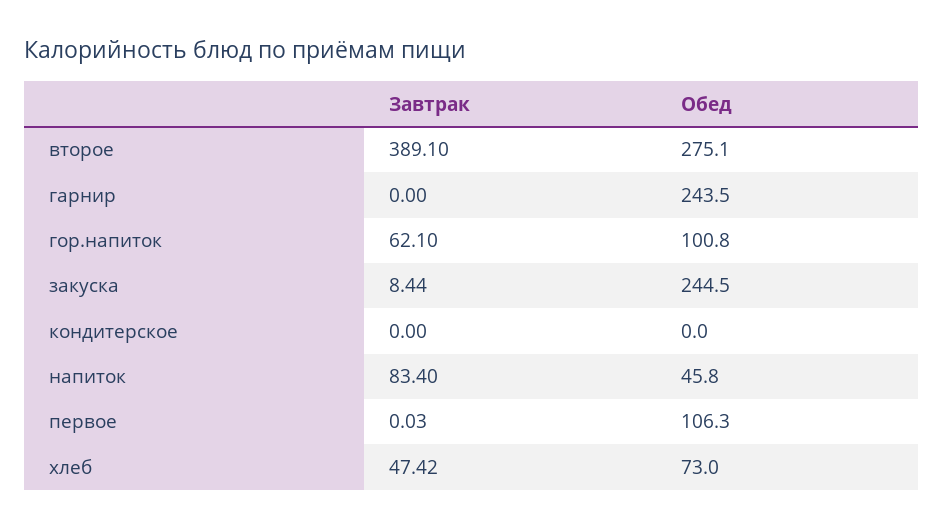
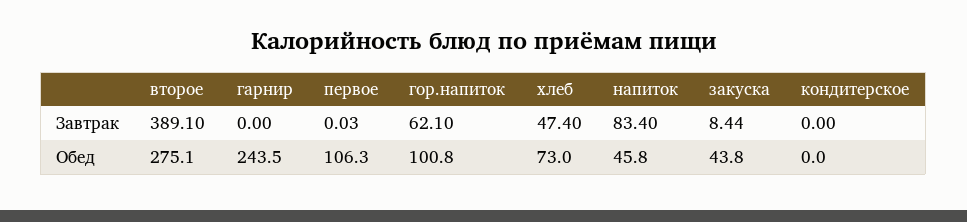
Обед, закуска: 244.5 -> 43.8
Завтрак, хлеб: 47.42 -> 47.4

